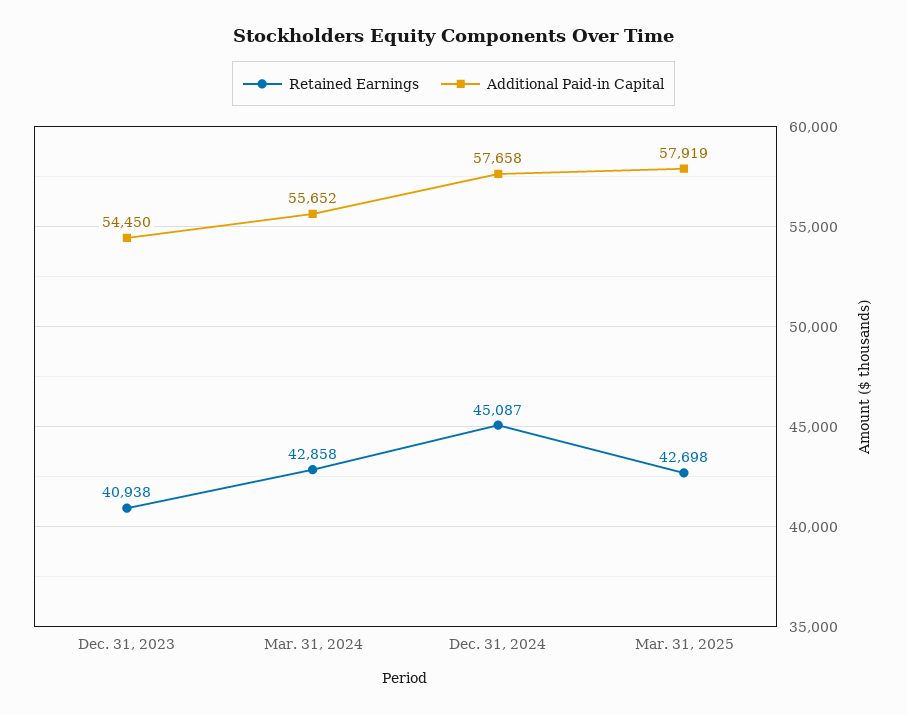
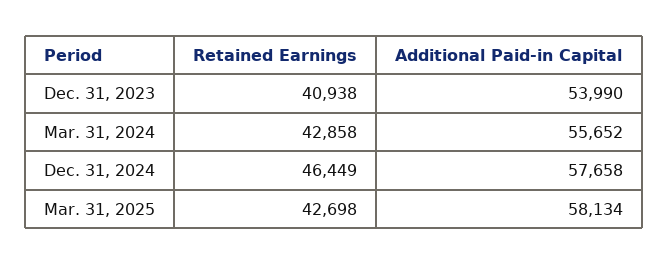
Additional Paid-in Capital, Dec. 31, 2023: 54450 -> 53990
Retained Earnings, Dec. 31, 2024: 45087 -> 46449
Additional Paid-in Capital, Mar. 31, 2025: 57919 -> 58134

